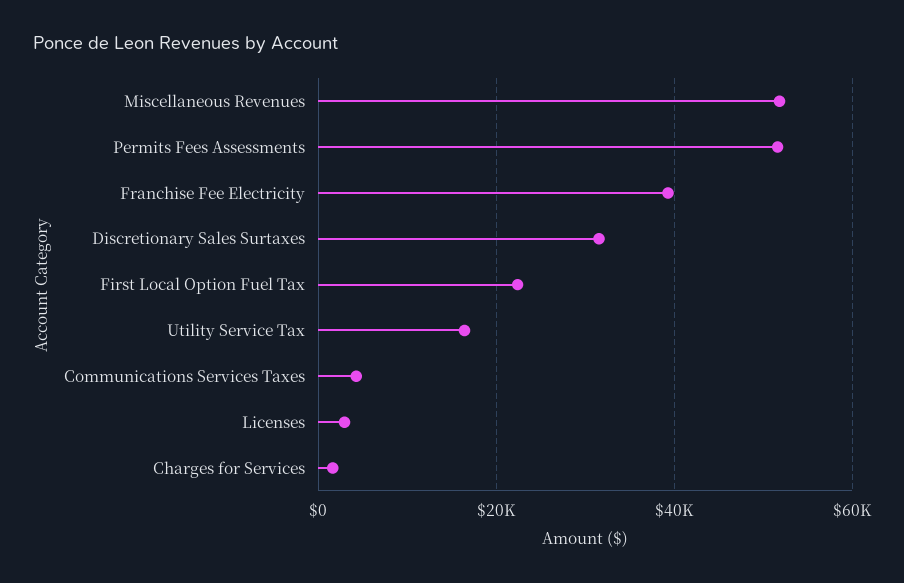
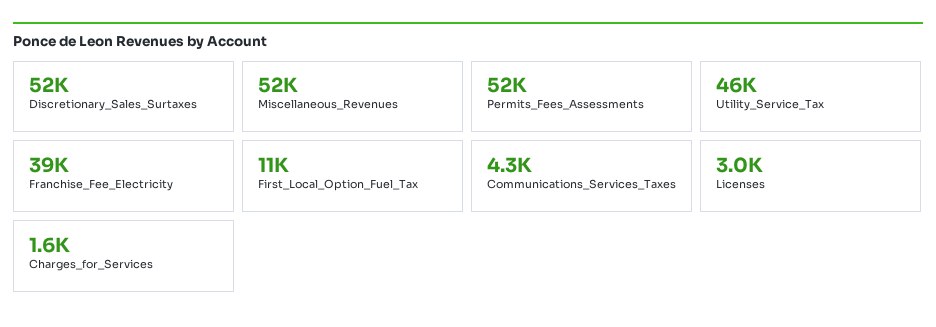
Discretionary Sales Surtaxes: 32000 -> 52000
First Local Option Fuel Tax: 22000 -> 11000
Utility Service Tax: 16000 -> 46000

